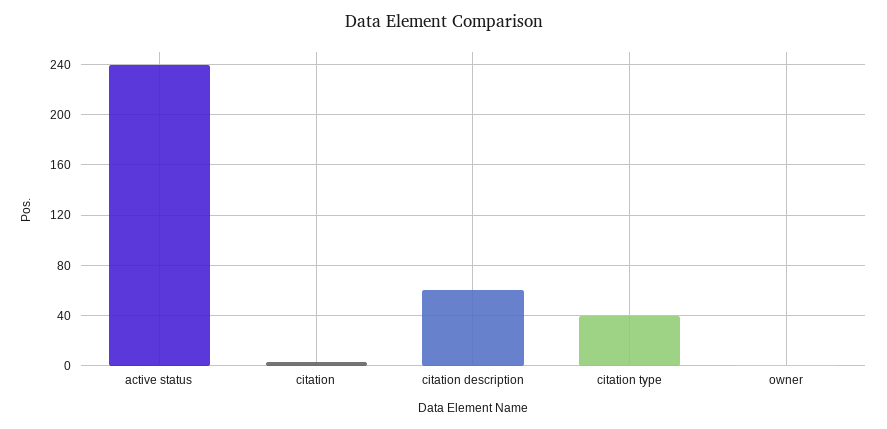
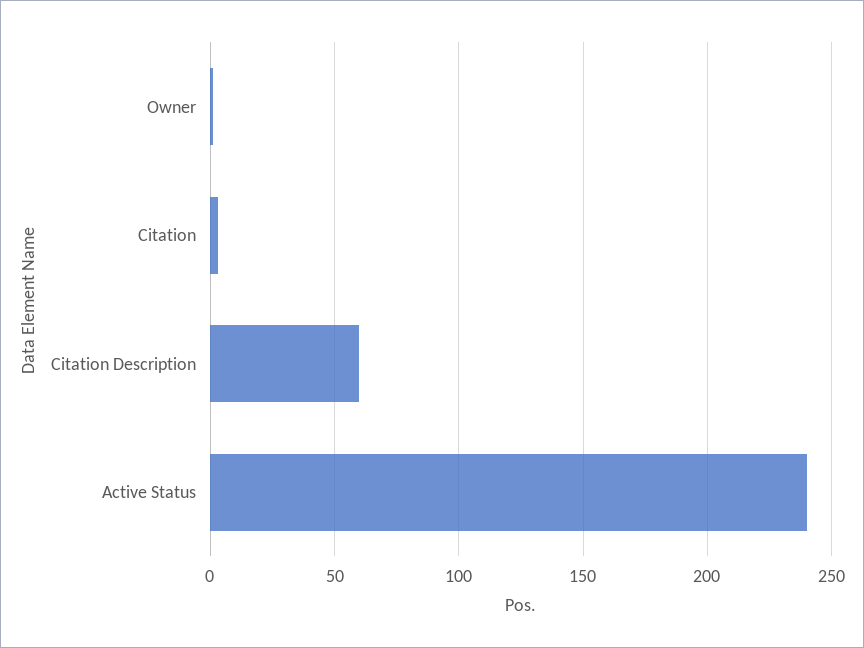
citation type: 40 -> none

